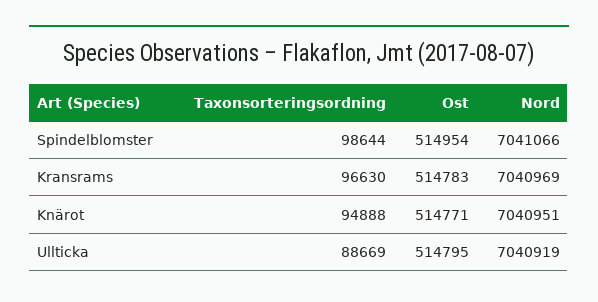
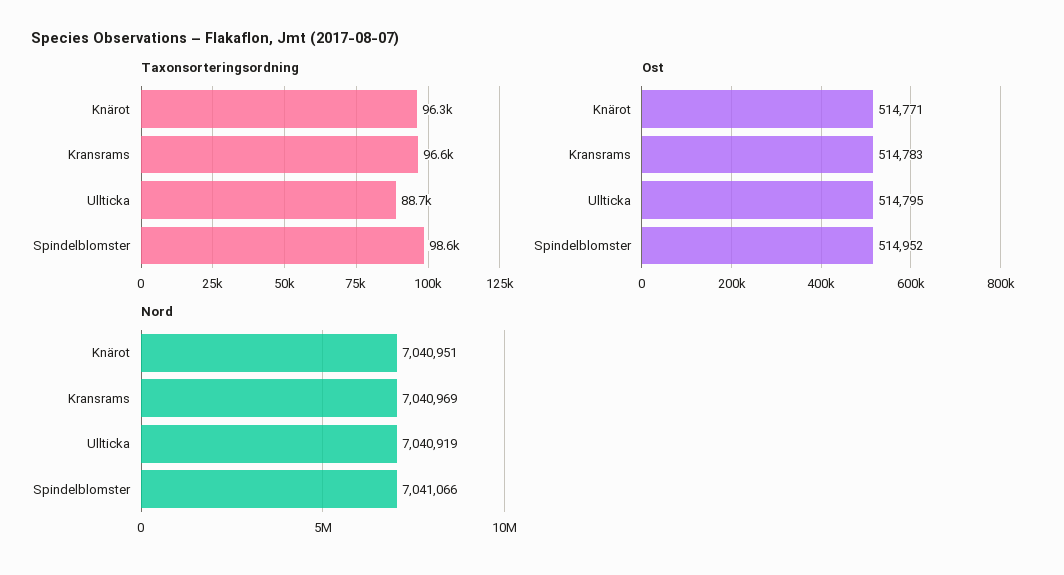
Ost, Spindelblomster: 514954 -> 514952
Taxonsorteringsordning, Knärot: 94888 -> 96300

